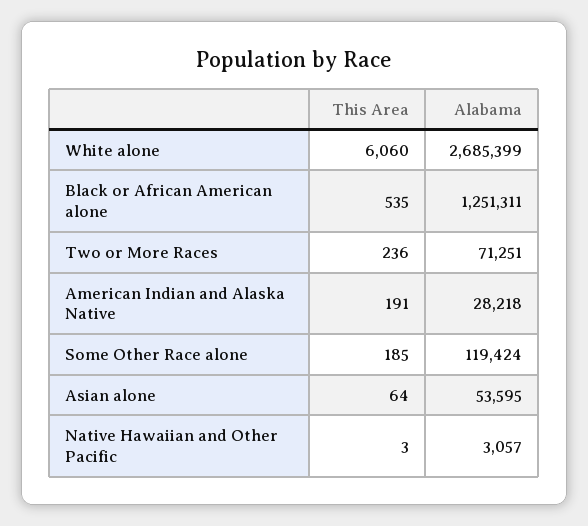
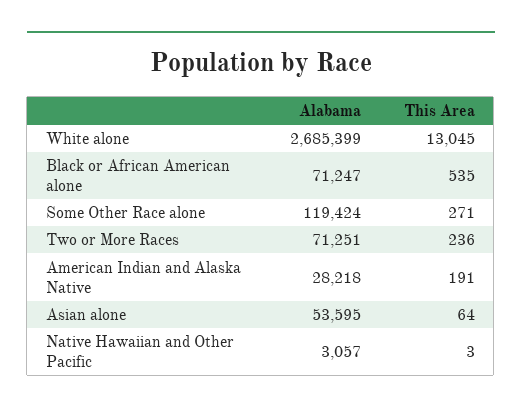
This Area, White alone: 6060 -> 13045
Alabama, Black or African American alone: 1251311 -> 71247
This Area, Some Other Race alone: 185 -> 271

